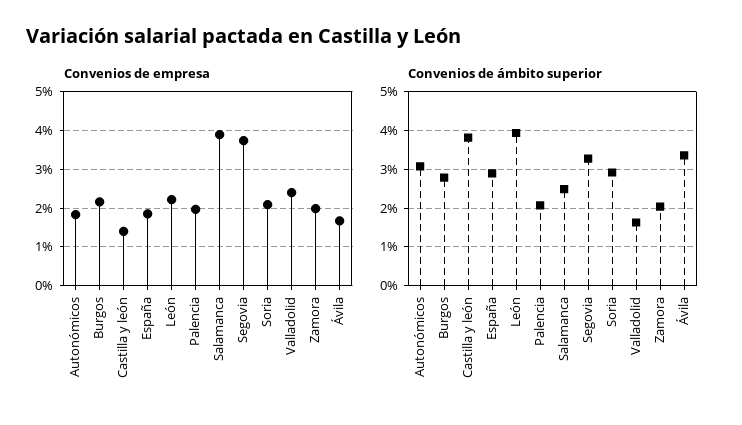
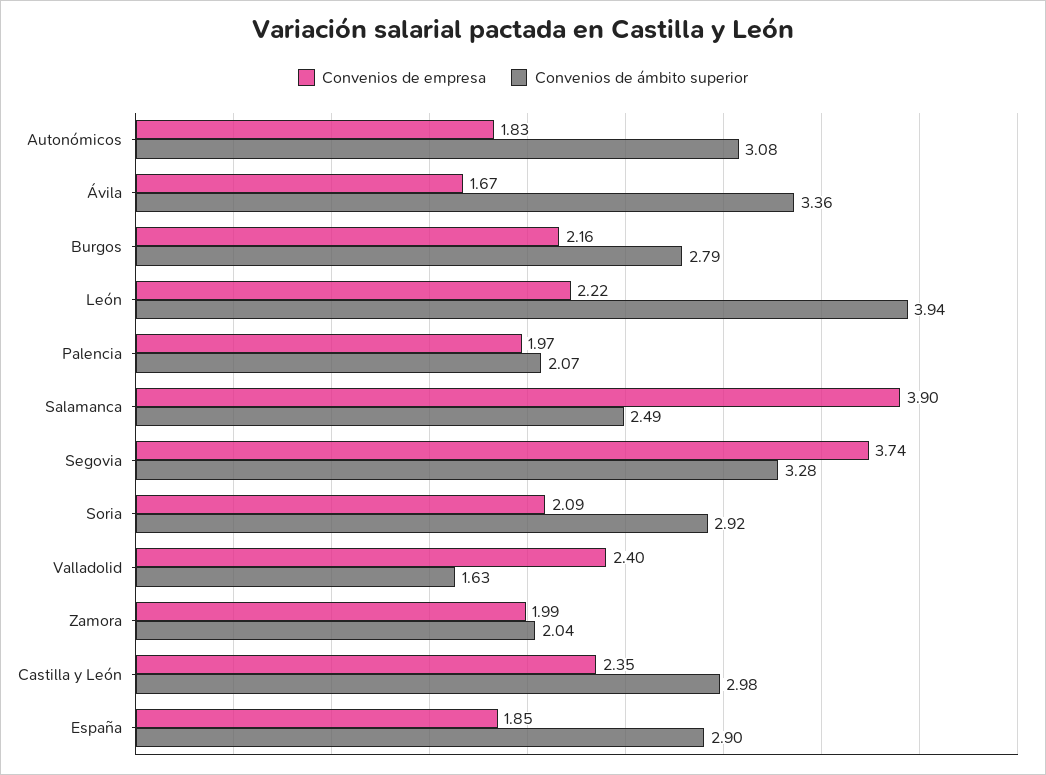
Convenios de empresa, Castilla y león: 1.4 -> 2.35
Convenios de ámbito superior, Castilla y león: 3.8 -> 2.98

